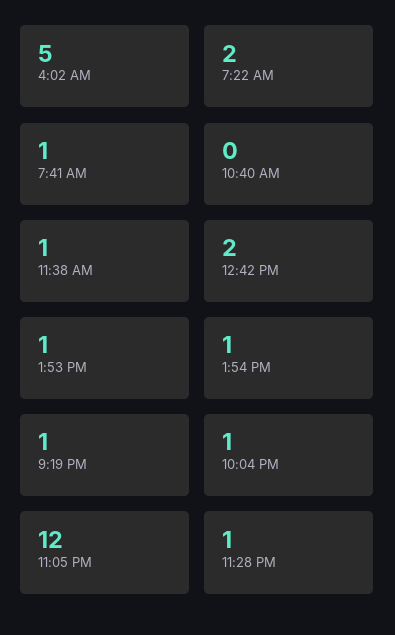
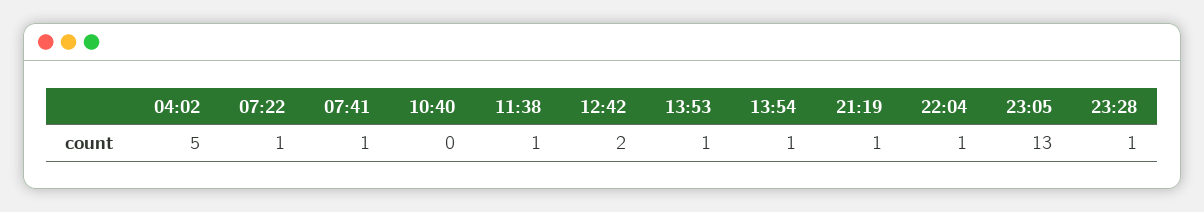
7:22 AM: 2 -> 1
11:05 PM: 12 -> 13

